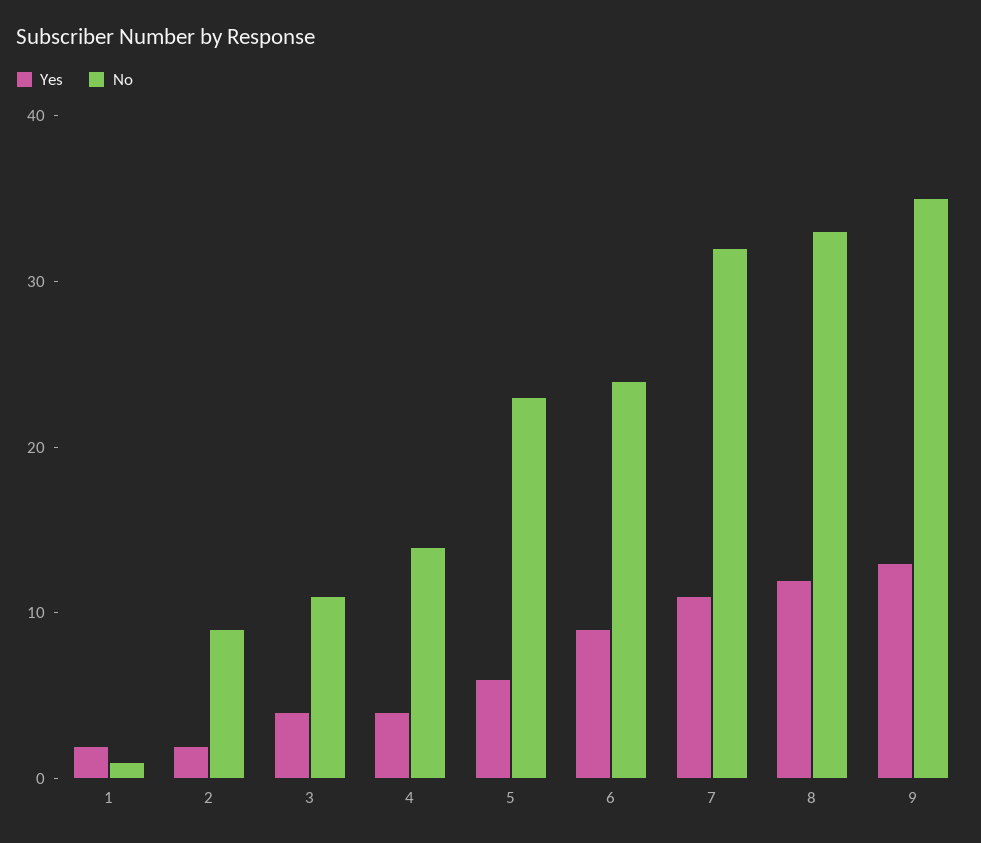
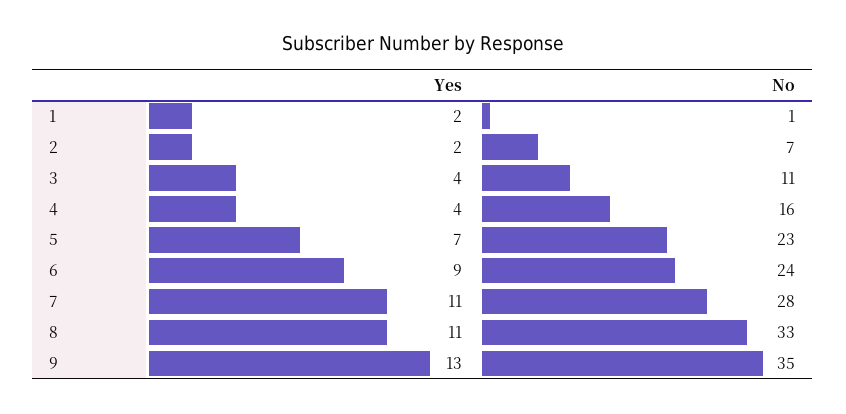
No, 2: 9 -> 7
No, 4: 14 -> 16
Yes, 5: 6 -> 7
No, 7: 32 -> 28
Yes, 8: 12 -> 11

